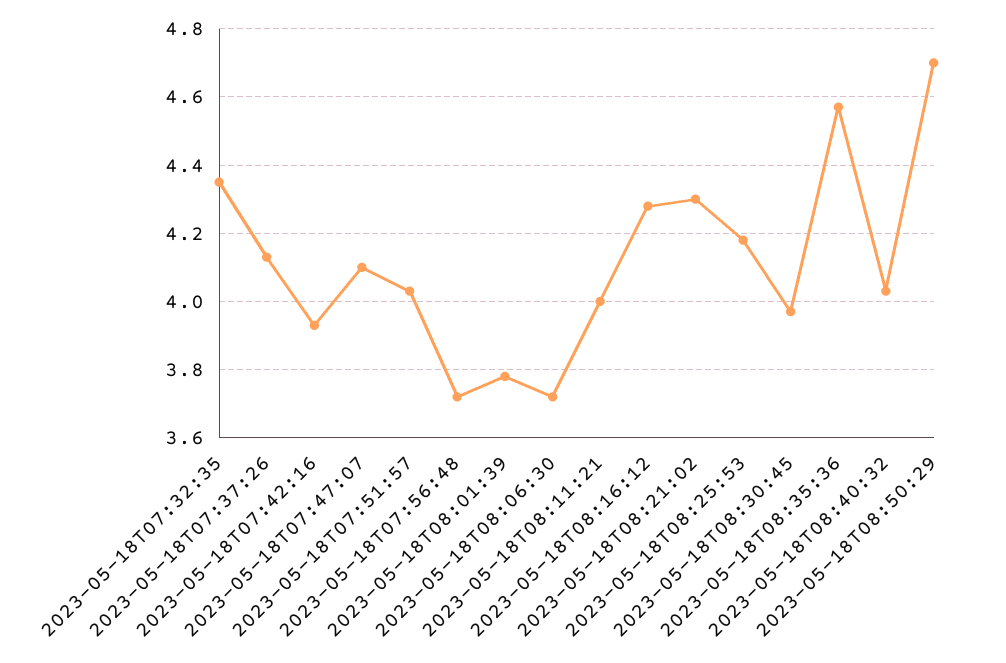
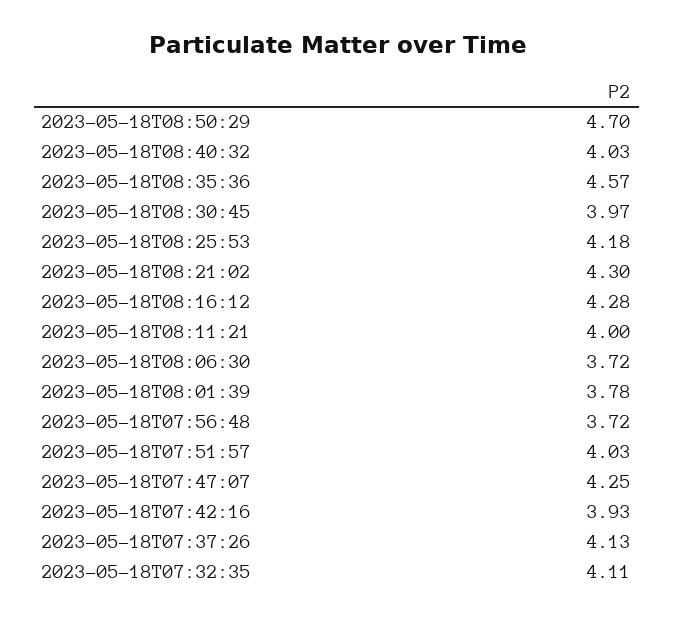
2023-05-18T07:32:35: 4.35 -> 4.11
2023-05-18T07:47:07: 4.1 -> 4.25

